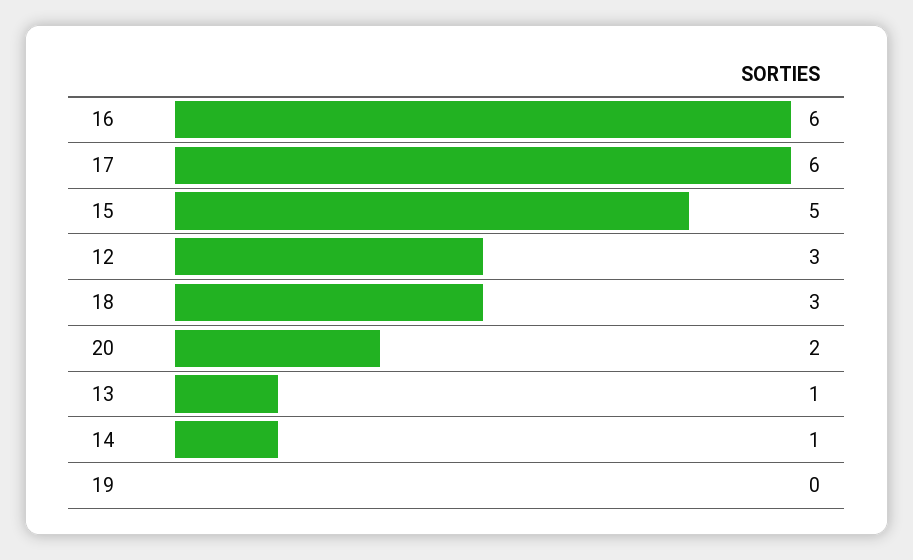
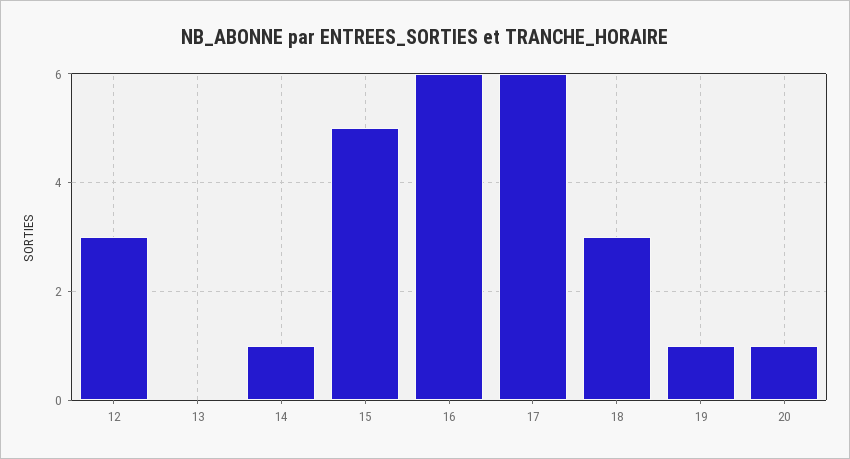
20: 2 -> 1
13: 1 -> 0
19: 0 -> 1

